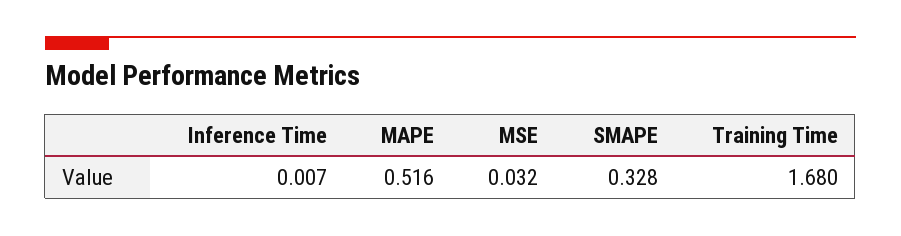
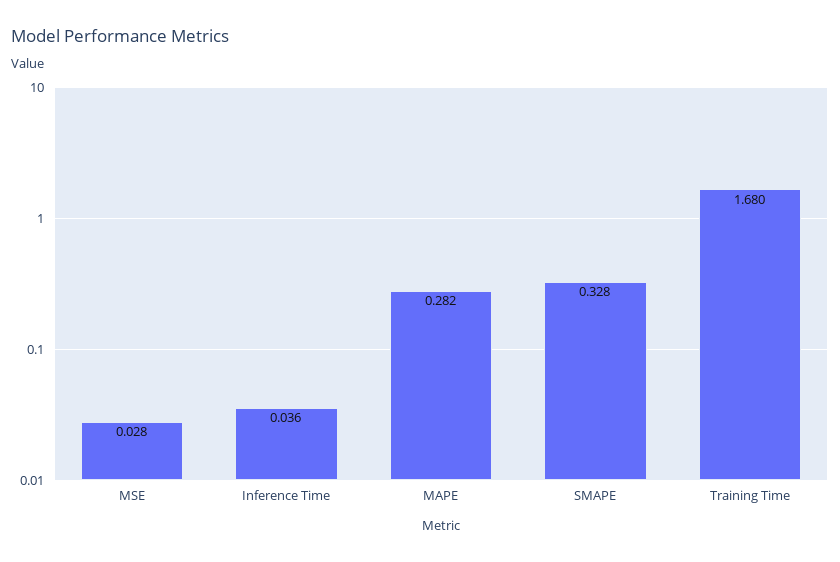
Inference Time: 0.007 -> 0.036
MAPE: 0.516 -> 0.282
MSE: 0.032 -> 0.028

